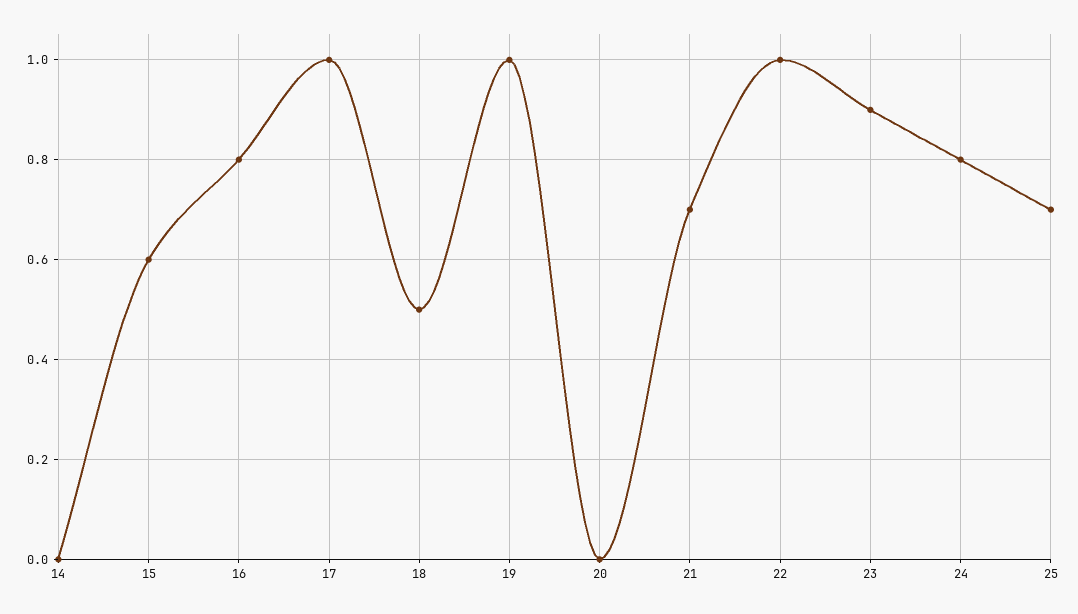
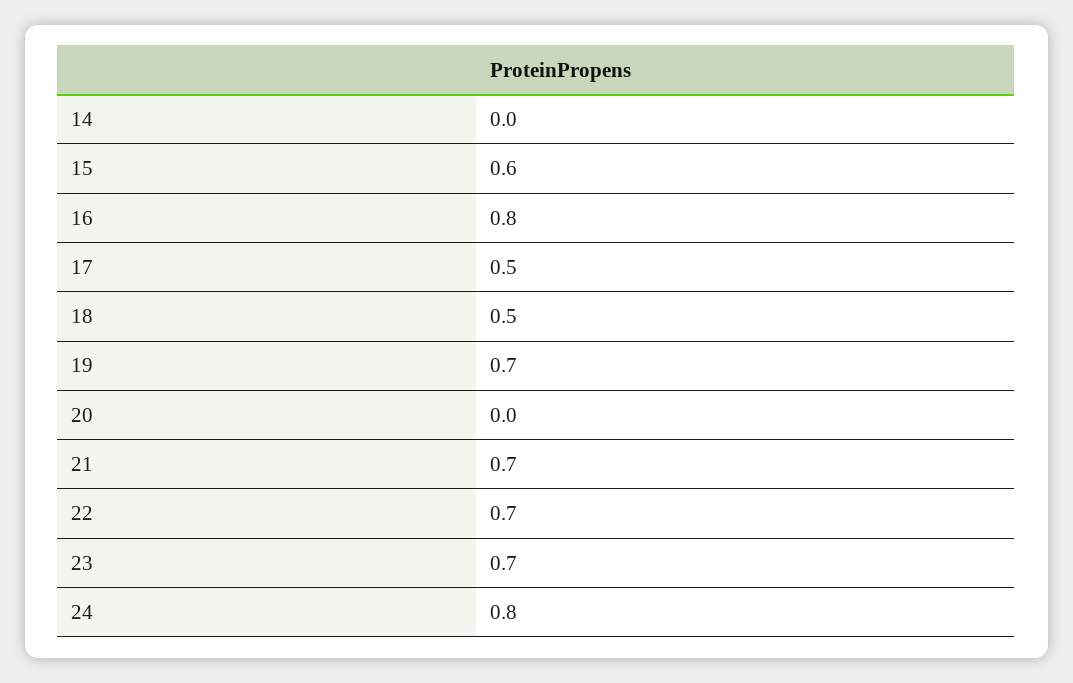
17: 1 -> 0.5
19: 1 -> 0.7
22: 1 -> 0.7
23: 0.9 -> 0.7
25: 0.7 -> none

